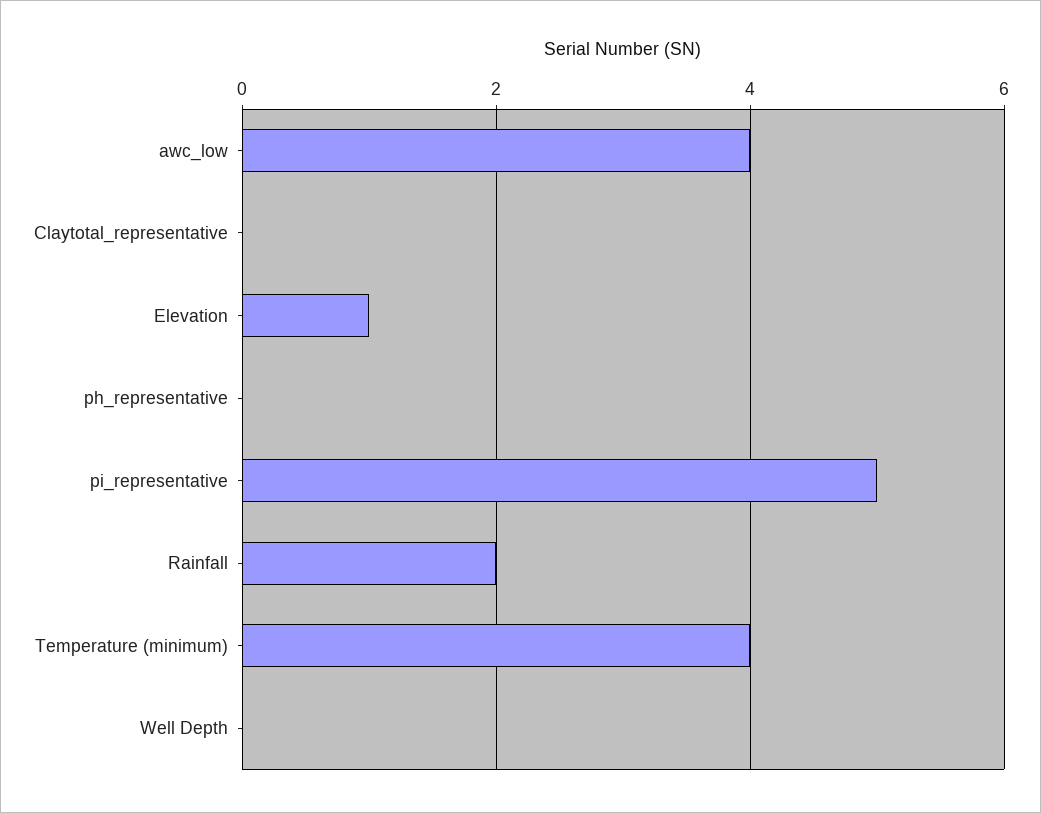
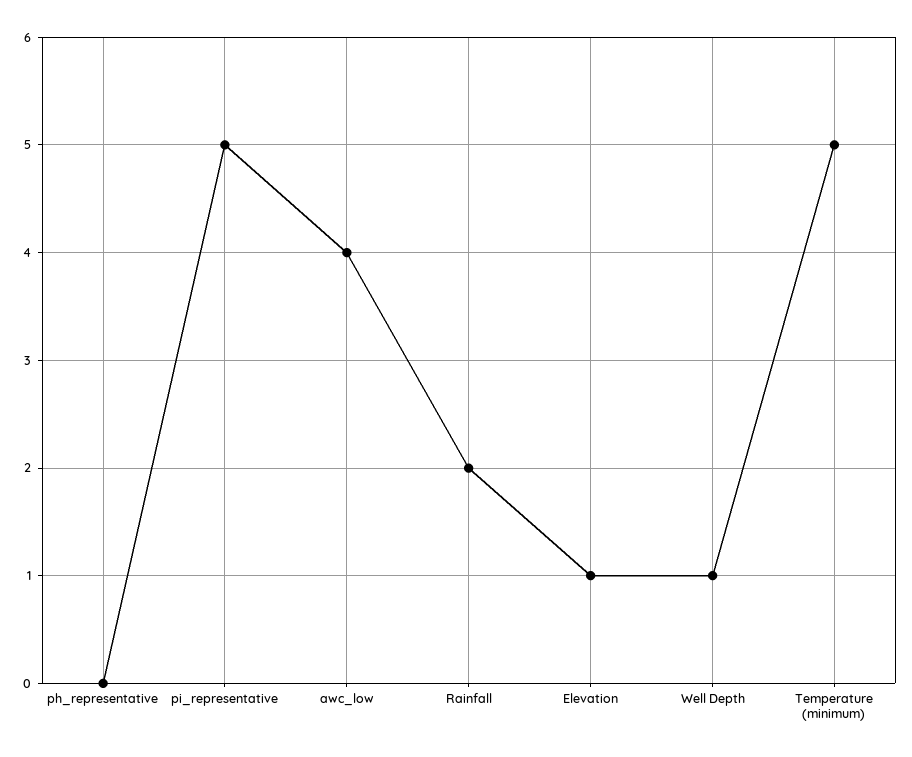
Claytotal_representative: 0 -> none
Temperature (minimum): 4 -> 5
Well Depth: 0 -> 1

